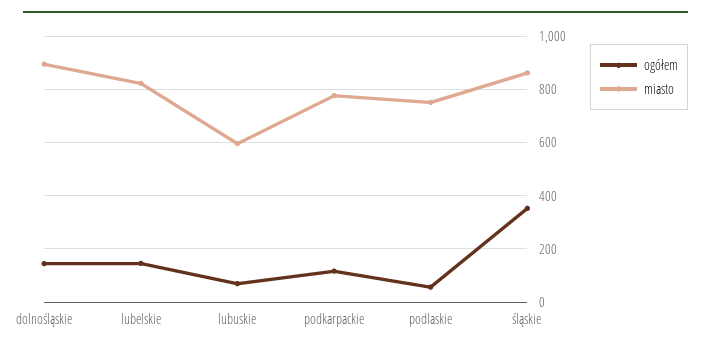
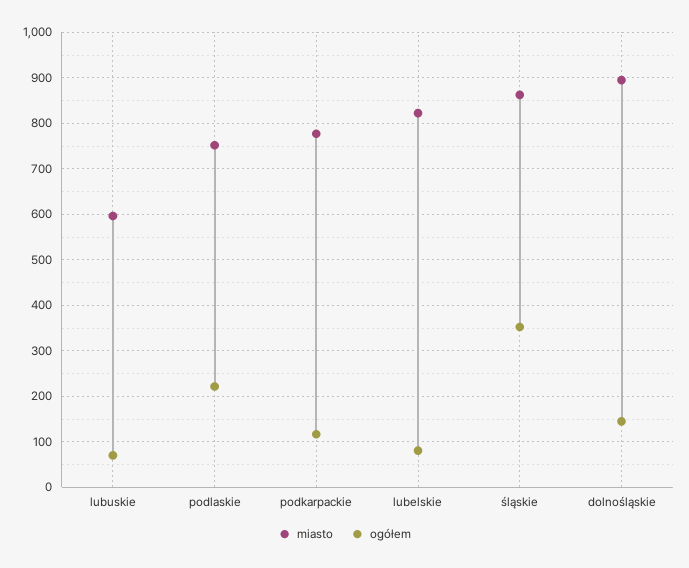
ogółem, lubelskie: 150 -> 80
ogółem, podlaskie: 50 -> 220

